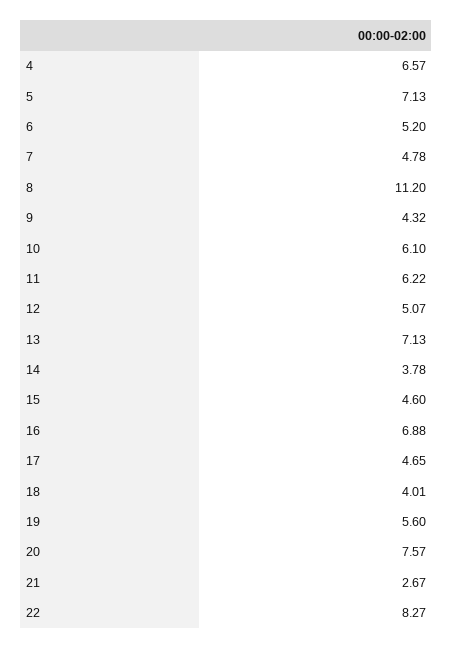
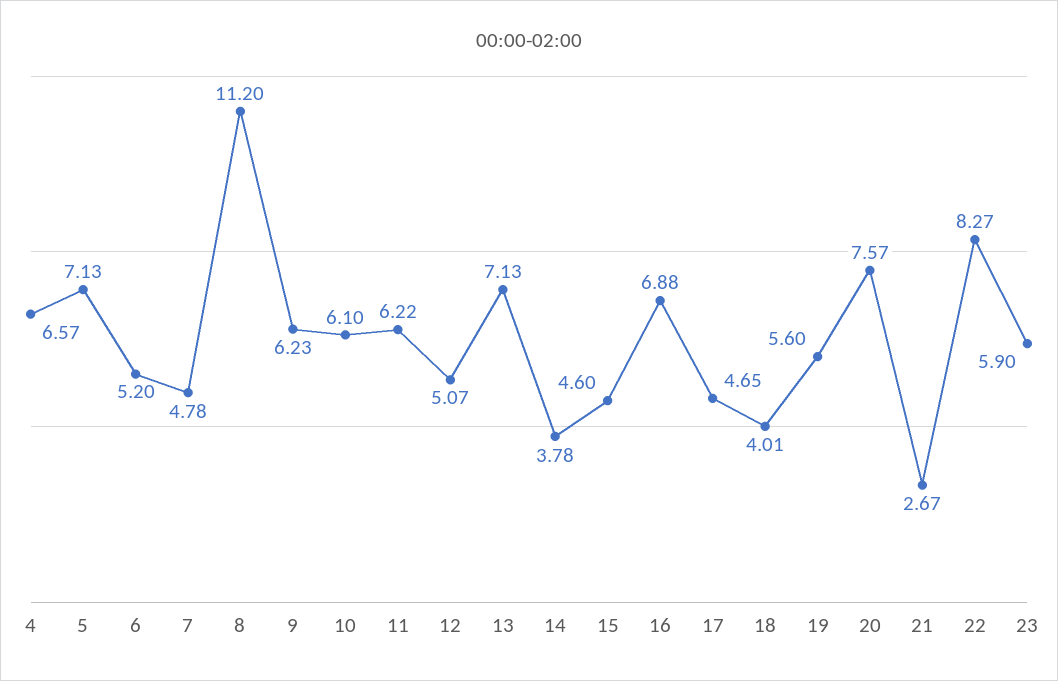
9: 4.32 -> 6.23
23: none -> 5.9

